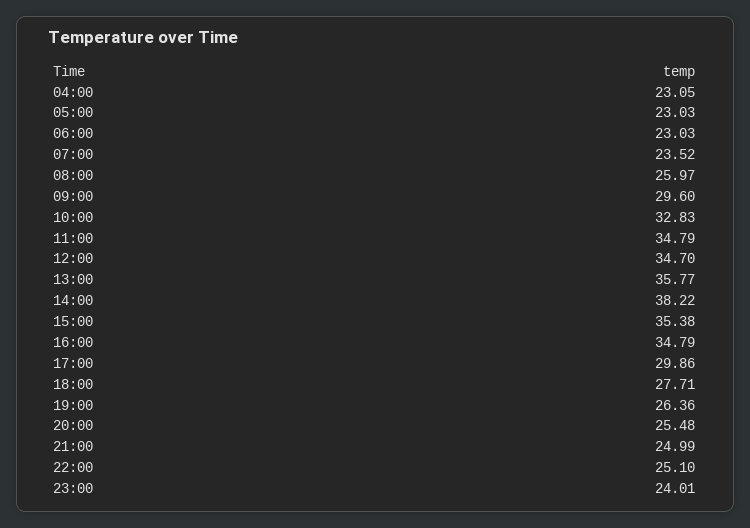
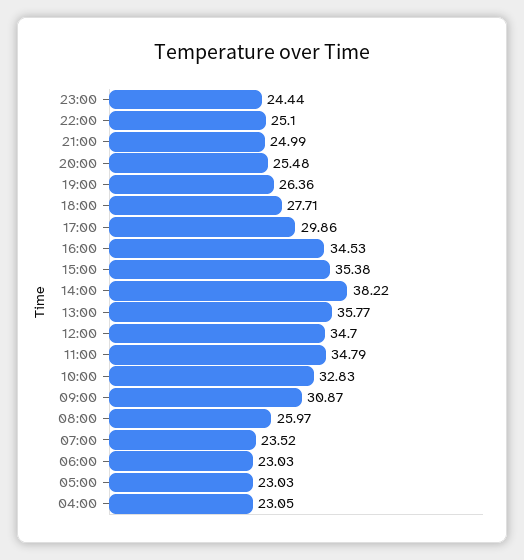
09:00: 29.6 -> 30.87
16:00: 34.79 -> 34.53
23:00: 24.01 -> 24.44

